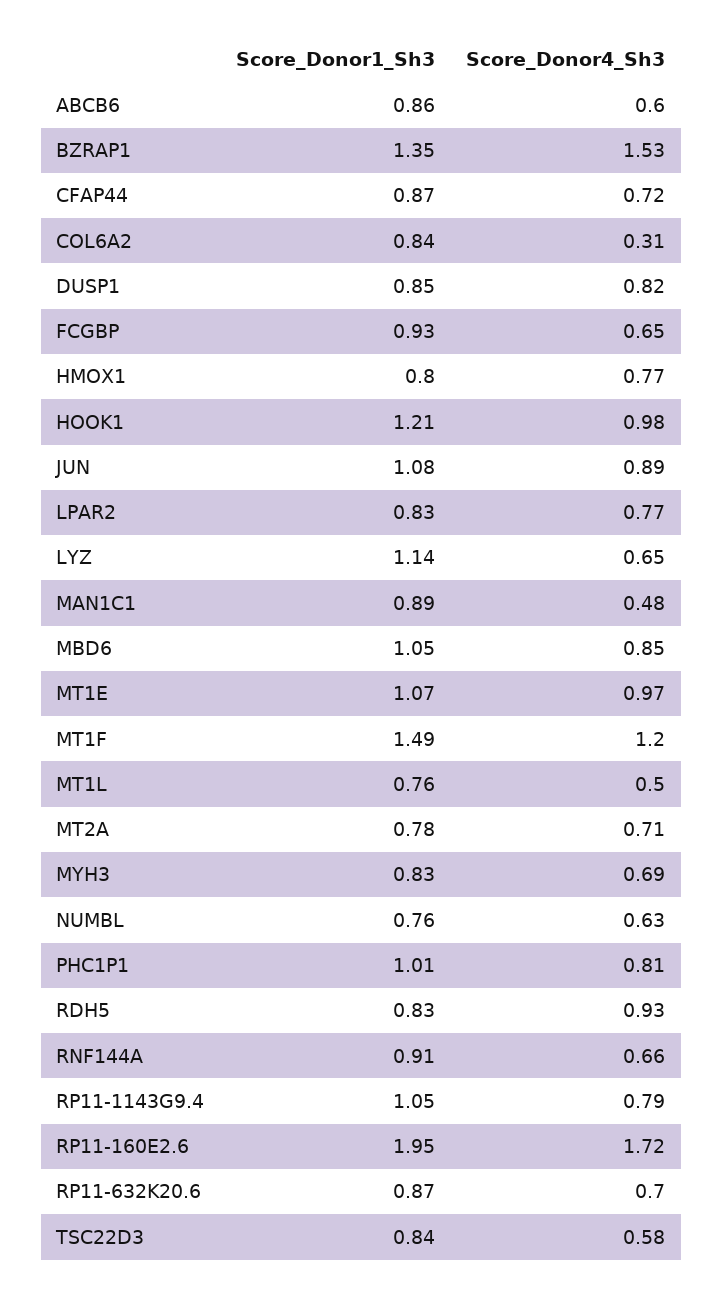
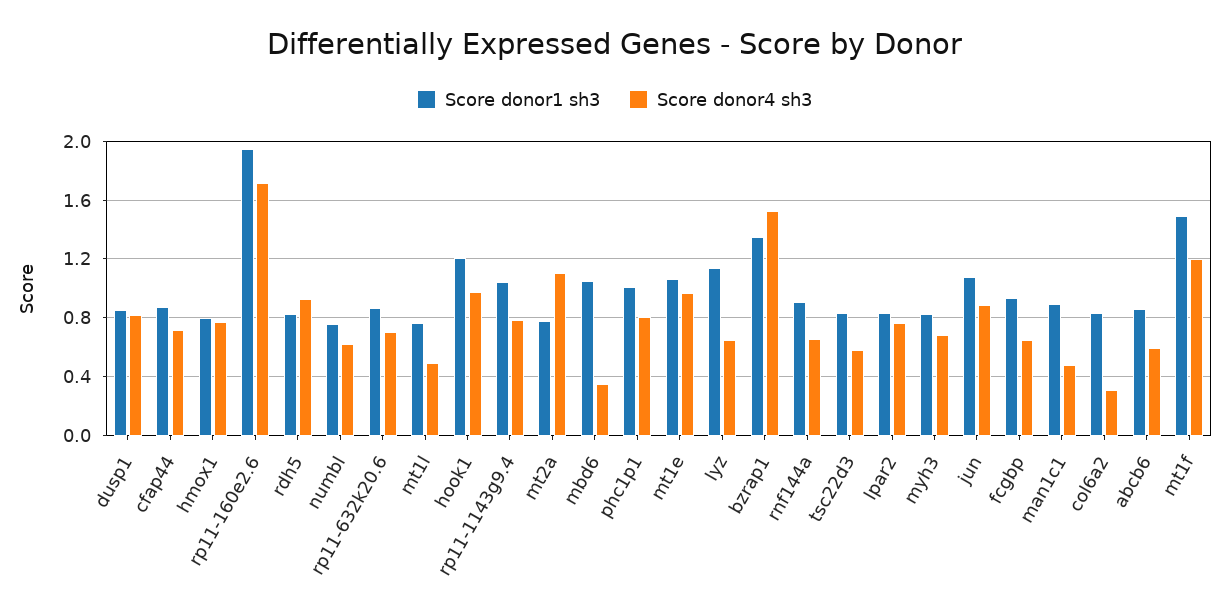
Score_Donor4_Sh3, MBD6: 0.85 -> 0.35
Score_Donor4_Sh3, MT2A: 0.71 -> 1.1

